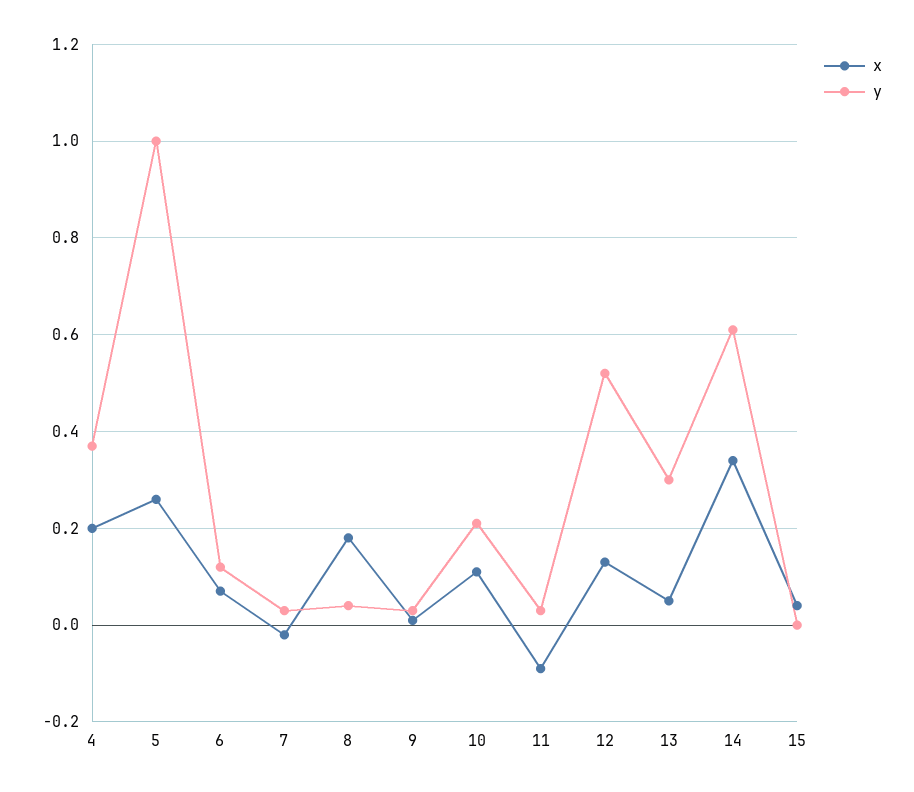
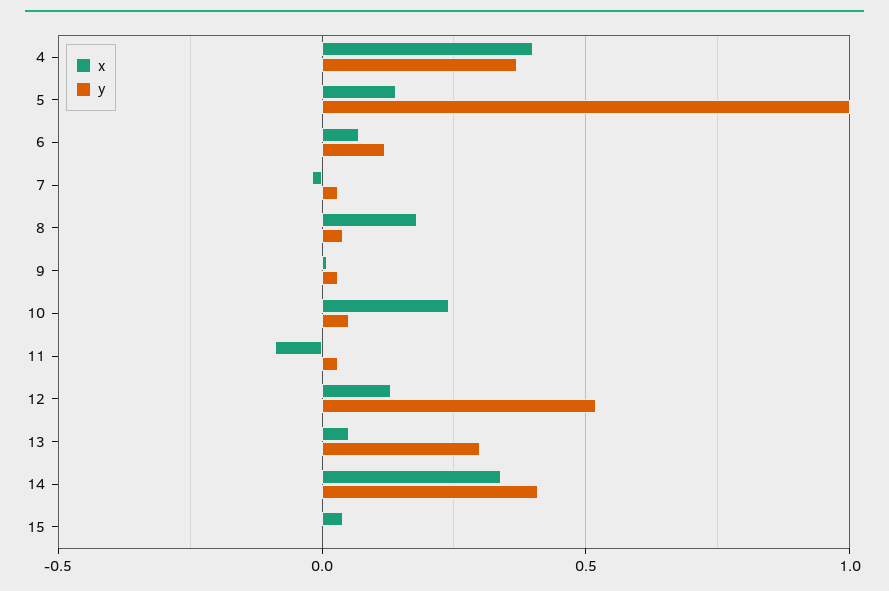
x, 4: 0.2 -> 0.4
x, 5: 0.25 -> 0.15
x, 10: 0.1 -> 0.25
y, 10: 0.2 -> 0.05
y, 14: 0.6 -> 0.4

